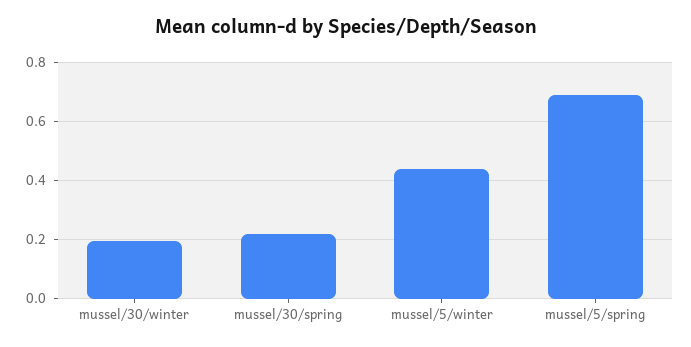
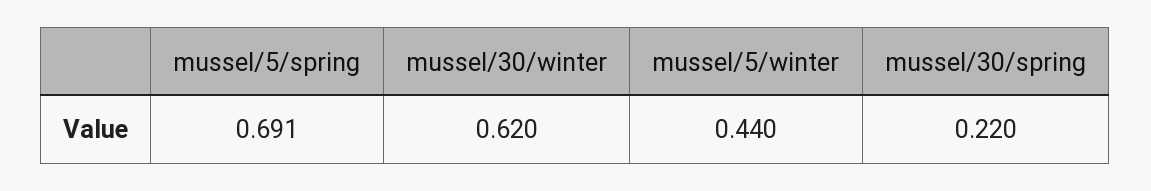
mussel/30/winter: 0.2 -> 0.62

